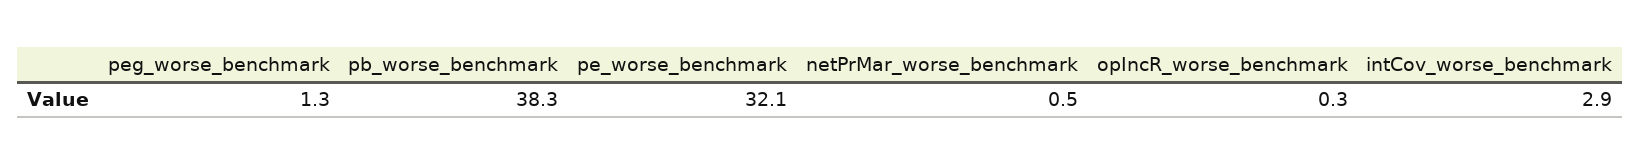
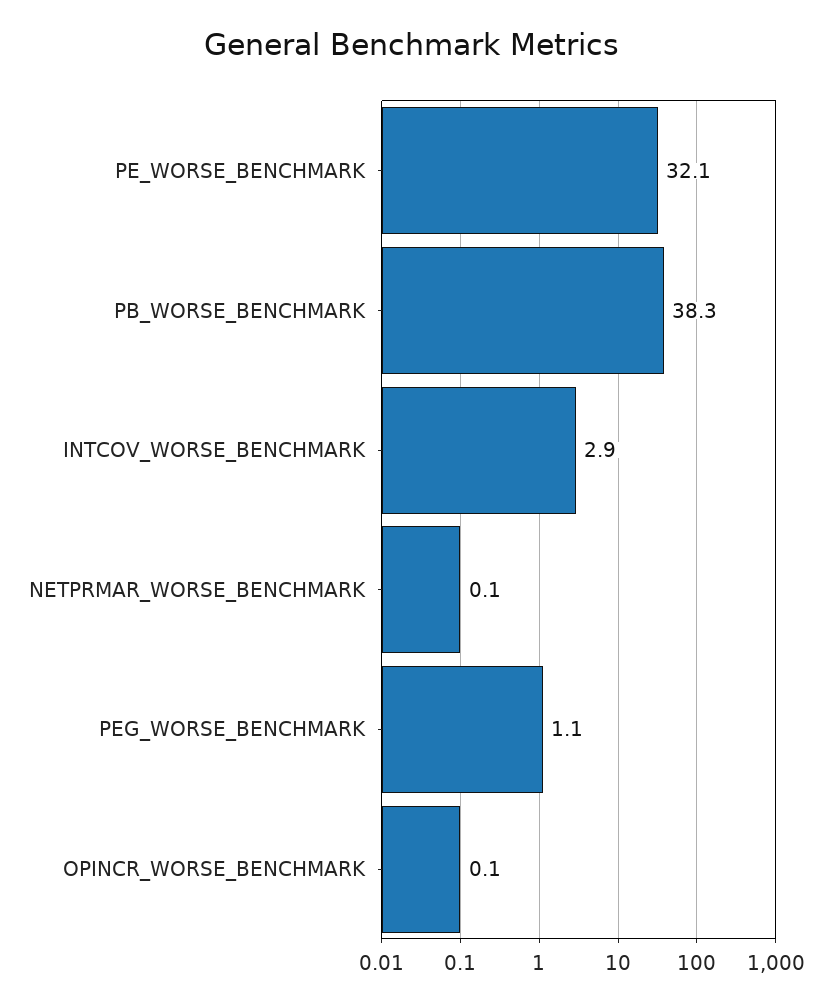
peg_worse_benchmark: 1.3 -> 1.1
netPrMar_worse_benchmark: 0.5 -> 0.1
opIncR_worse_benchmark: 0.3 -> 0.1

